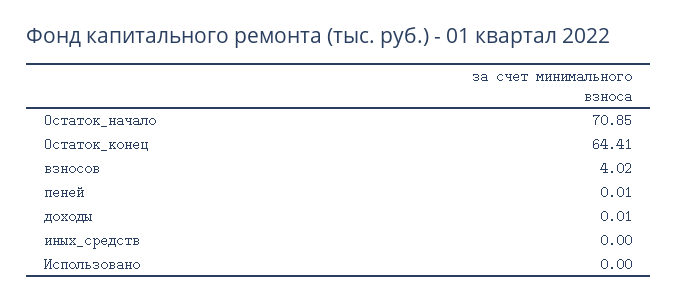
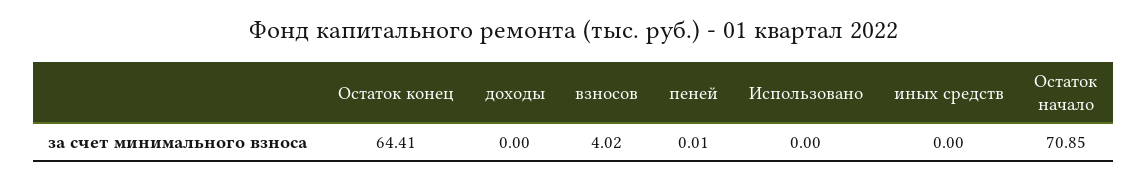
доходы: 0.01 -> 0

